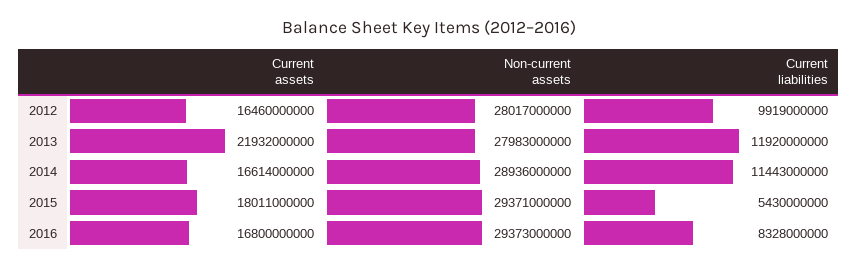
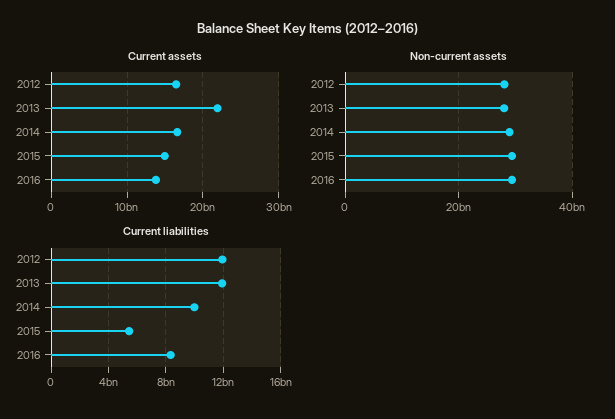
Current liabilities, 2012: 9919000000 -> 12000000000
Current liabilities, 2014: 11443000000 -> 10000000000
Current assets, 2015: 18011000000 -> 15000000000
Current assets, 2016: 16800000000 -> 14000000000

